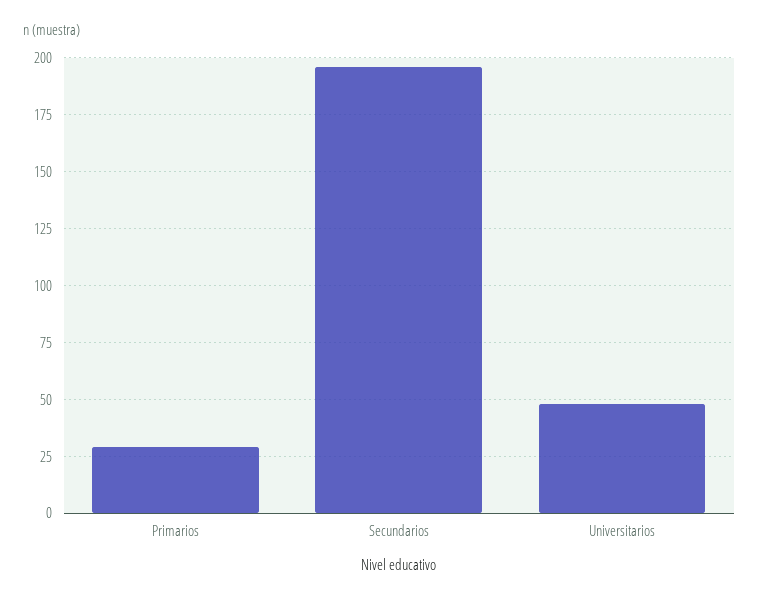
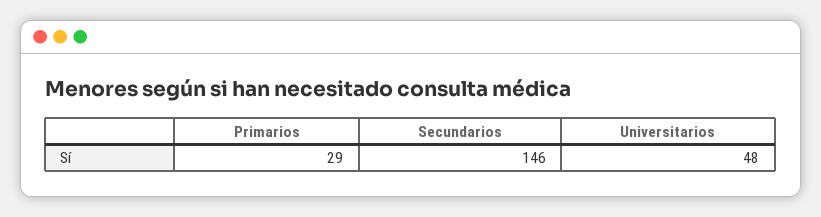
Secundarios: 195 -> 146

